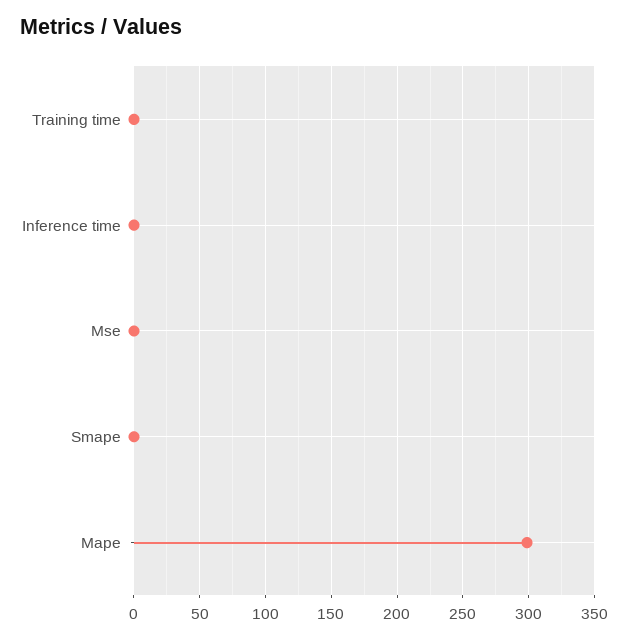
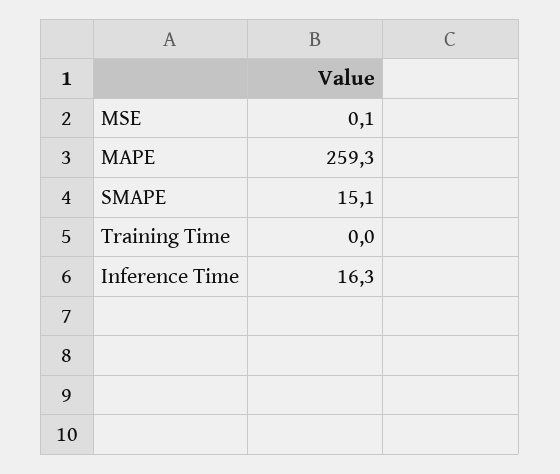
Inference time: 0 -> 16.3
Smape: 0 -> 15.1
Mape: 300 -> 259.3

